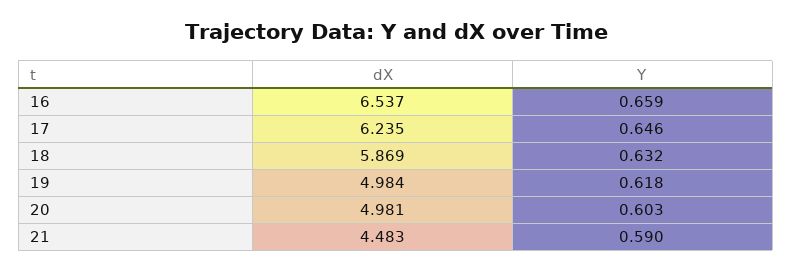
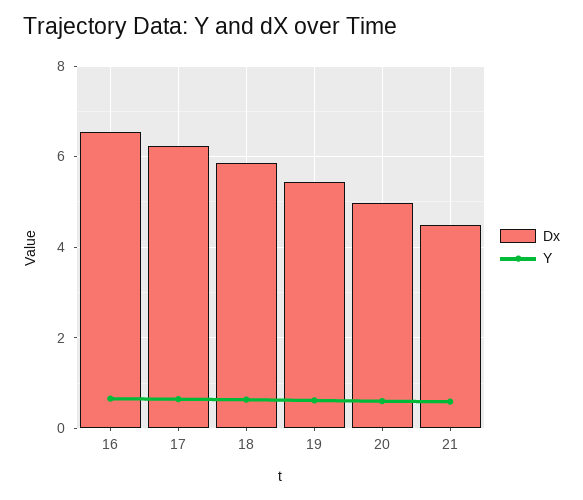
dX, 19: 4.984 -> 5.4

